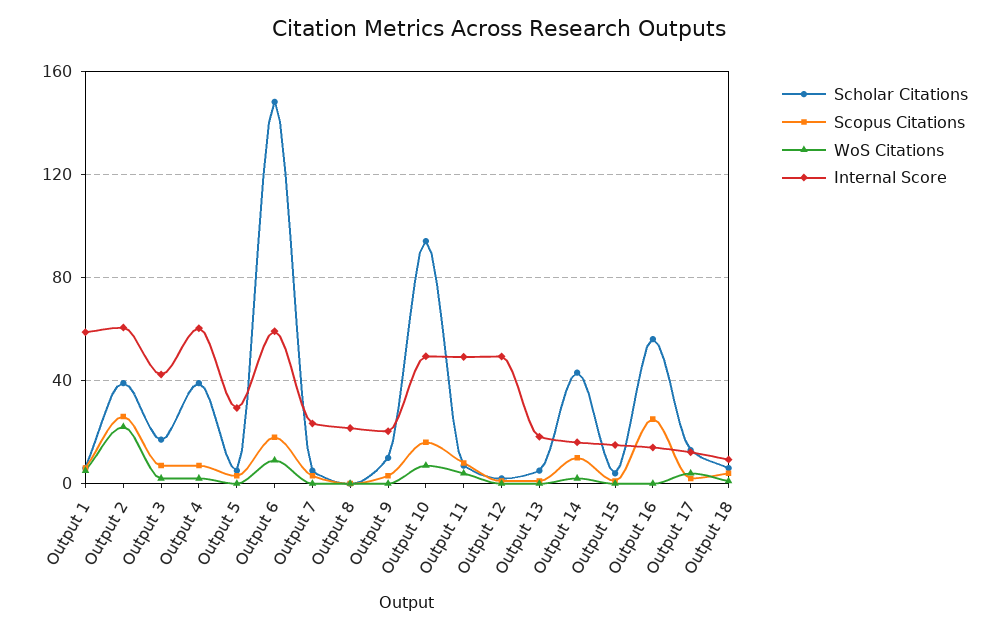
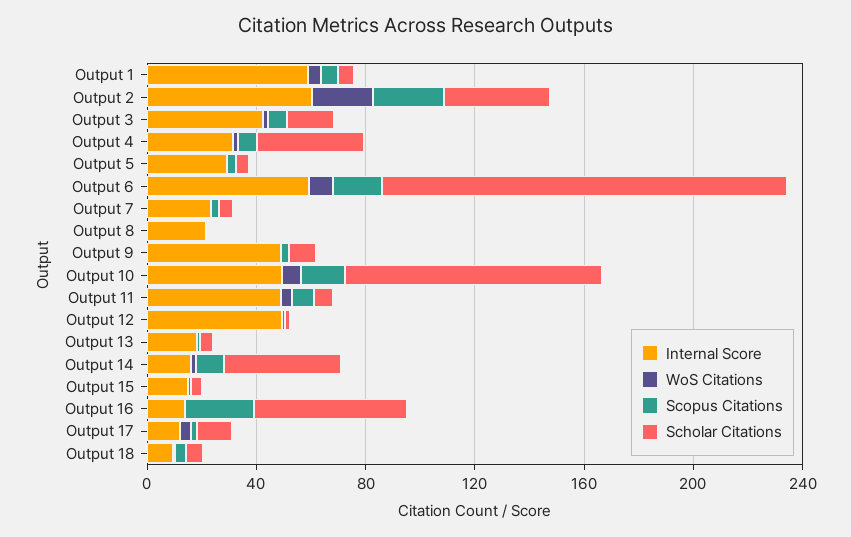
Internal Score, Output 4: 60 -> 30
Internal Score, Output 9: 20 -> 50

